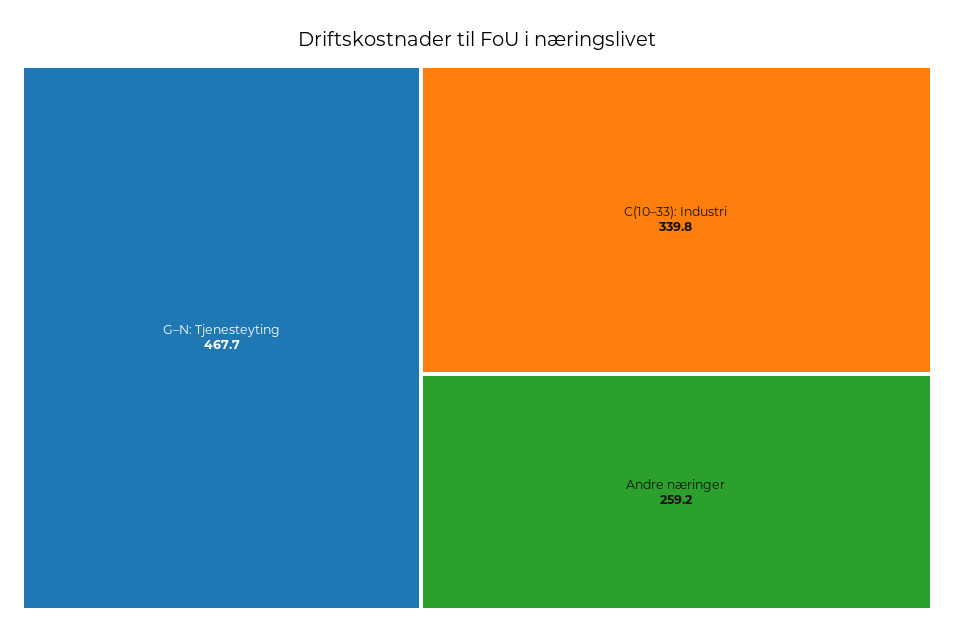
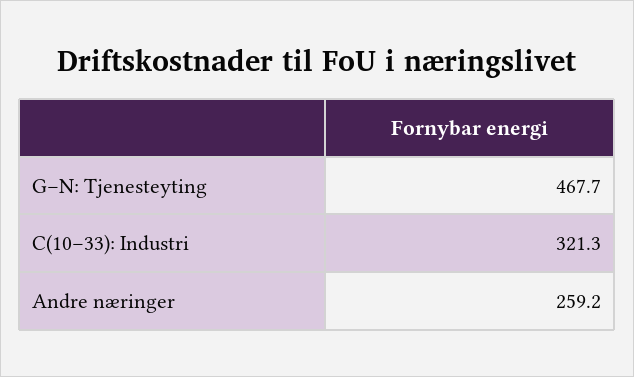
C(10–33): Industri: 339.8 -> 321.3

